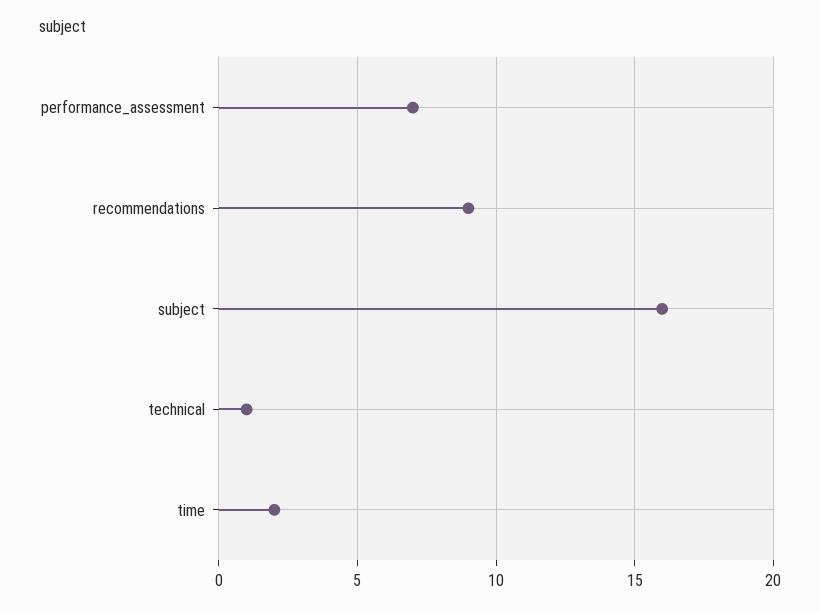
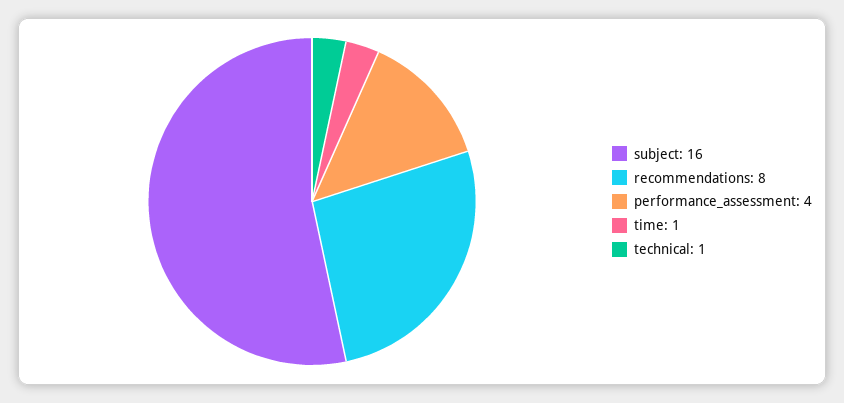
performance_assessment: 7 -> 4
recommendations: 9 -> 8
time: 2 -> 1

